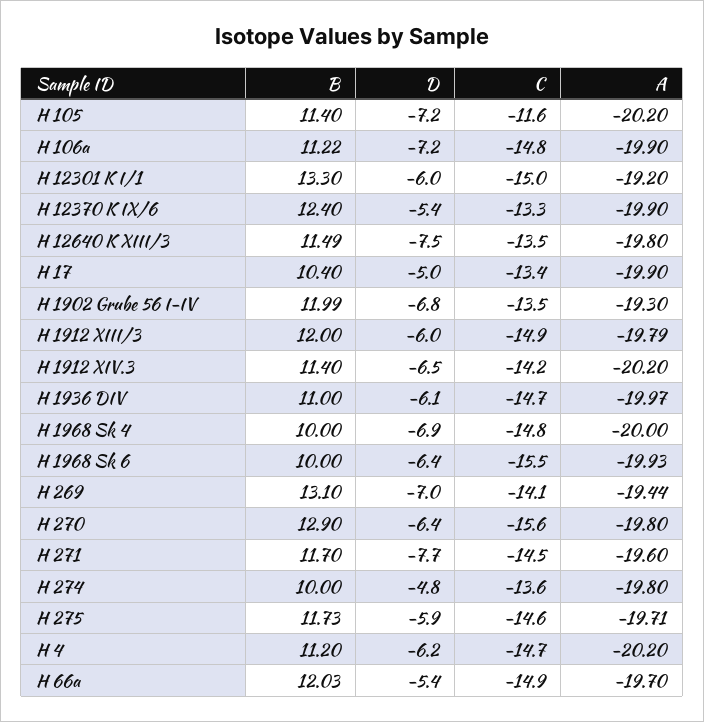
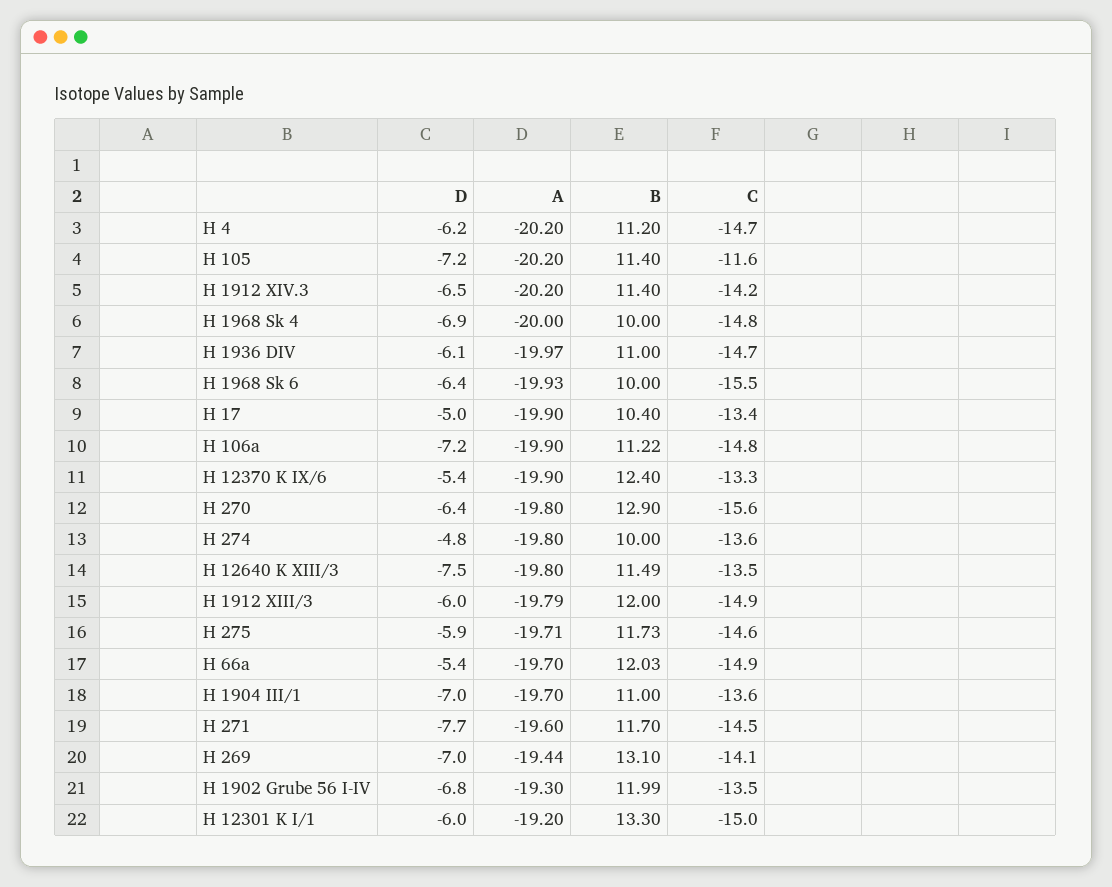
D, H 1904 III/1: none -> -7
A, H 1904 III/1: none -> -19.7
B, H 1904 III/1: none -> 11
C, H 1904 III/1: none -> -13.6

